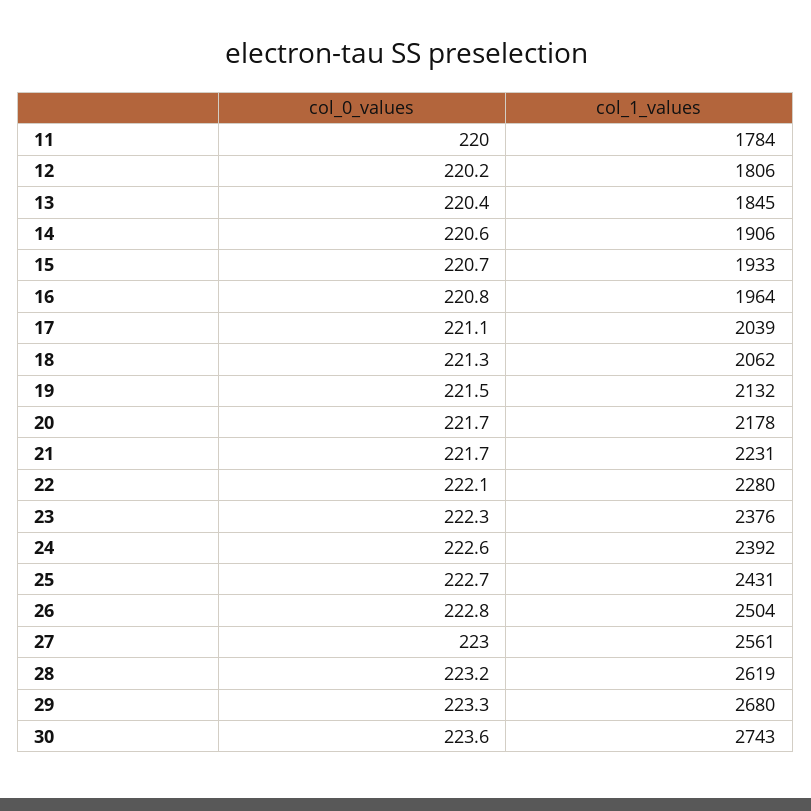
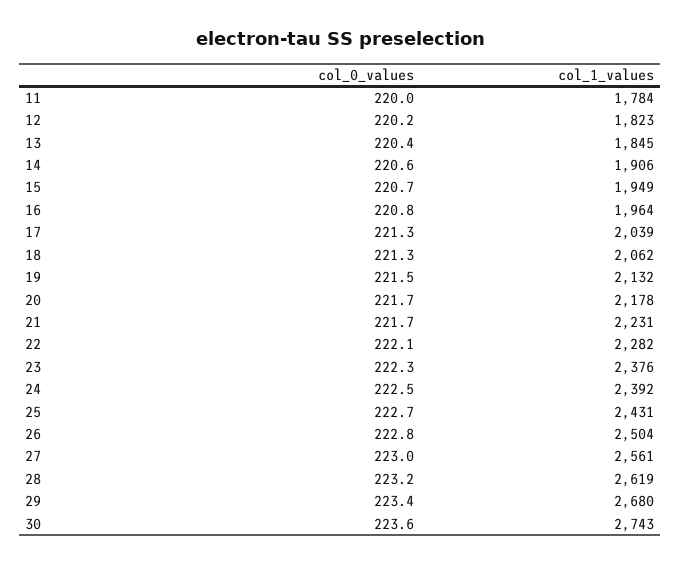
col_1_values, 12: 1806 -> 1823
col_1_values, 15: 1933 -> 1949
col_0_values, 17: 221.1 -> 221.3
col_1_values, 22: 2280 -> 2282
col_0_values, 24: 222.6 -> 222.5
col_0_values, 29: 223.3 -> 223.4

